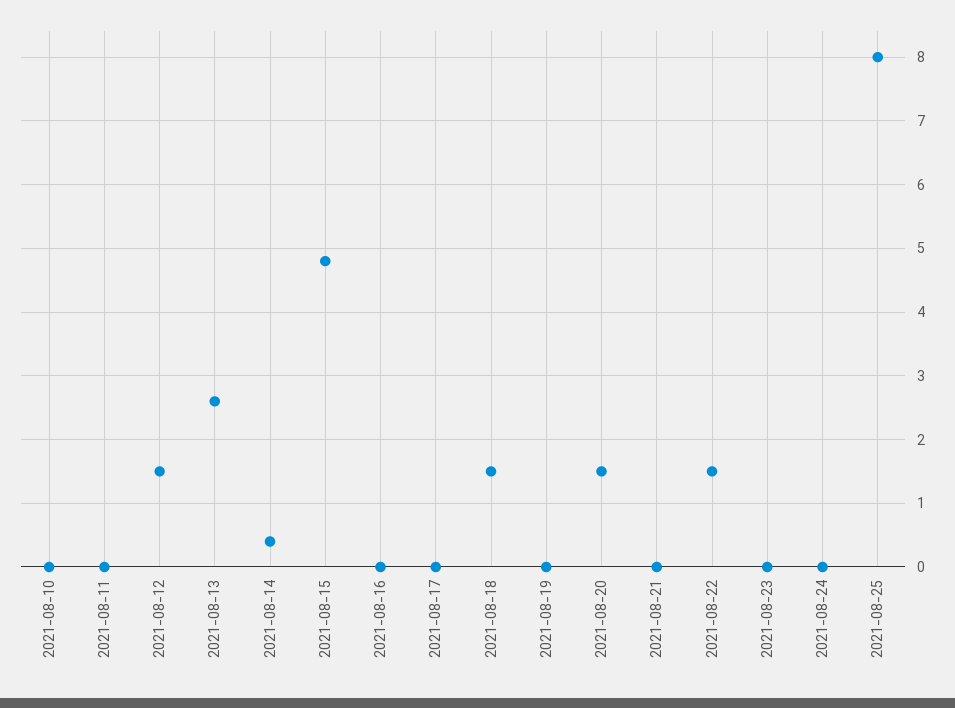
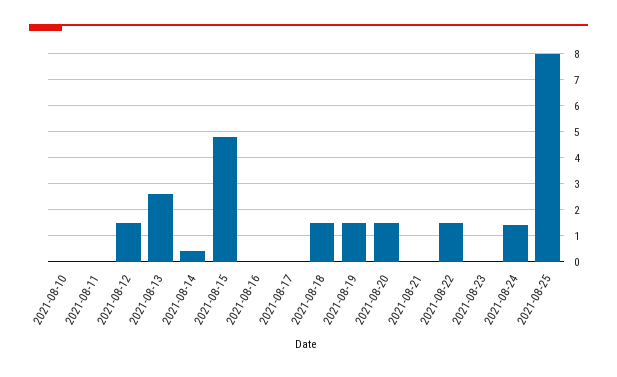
2021-08-19: 0 -> 1.5
2021-08-24: 0 -> 1.5

